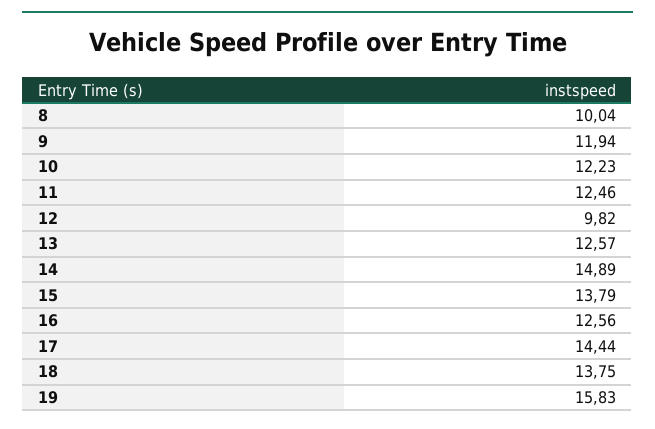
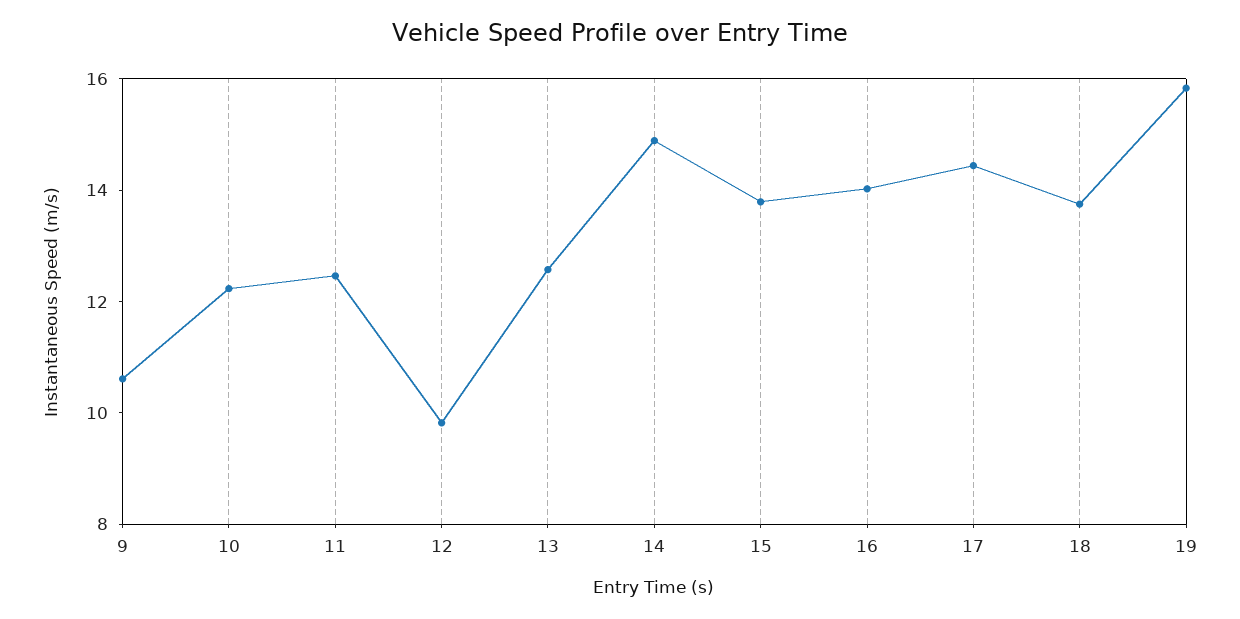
8: 10.04 -> none
9: 11.94 -> 10.5
16: 12.56 -> 14

